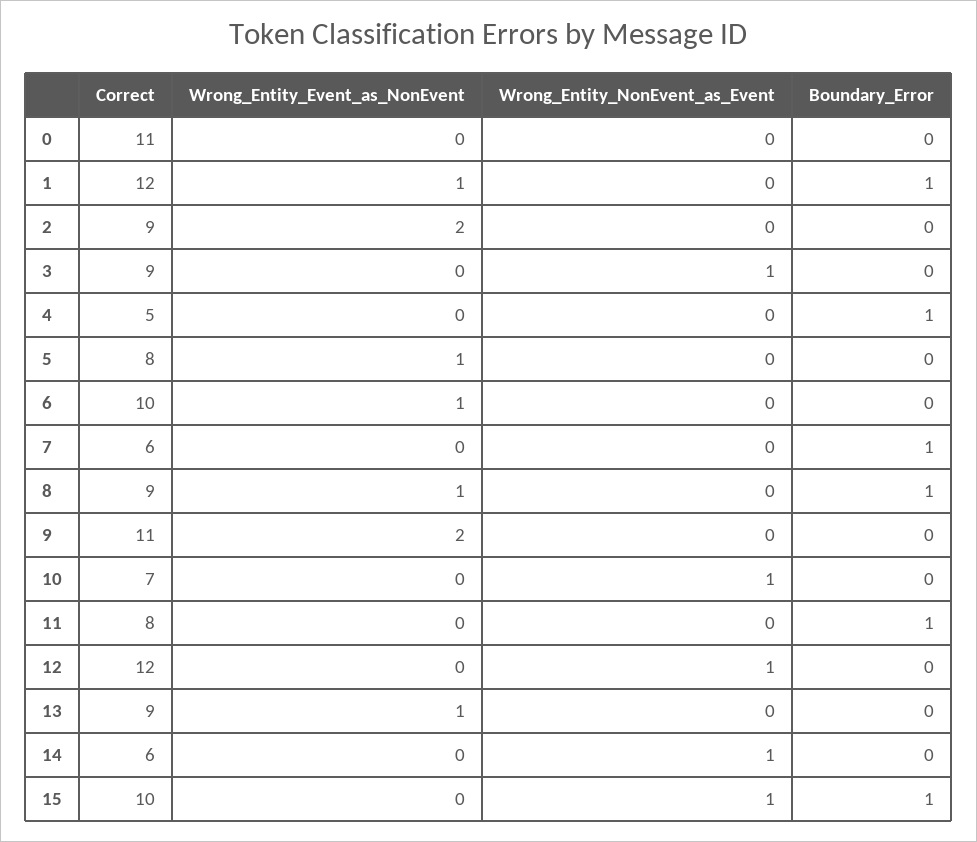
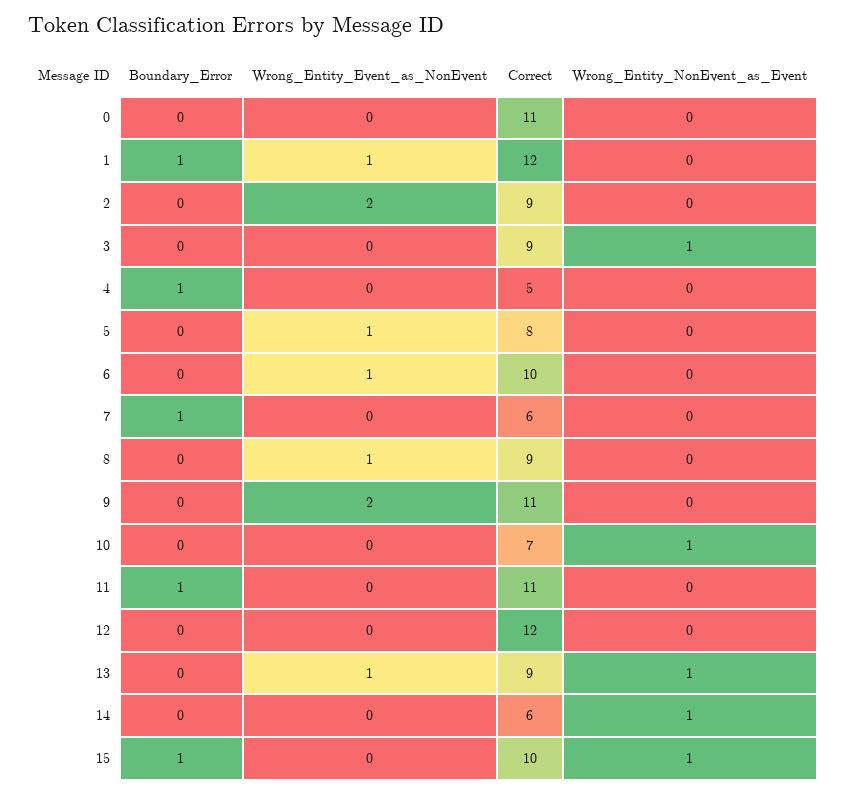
Boundary_Error, 8: 1 -> 0
Correct, 11: 8 -> 11
Wrong_Entity_NonEvent_as_Event, 12: 1 -> 0
Wrong_Entity_NonEvent_as_Event, 13: 0 -> 1

